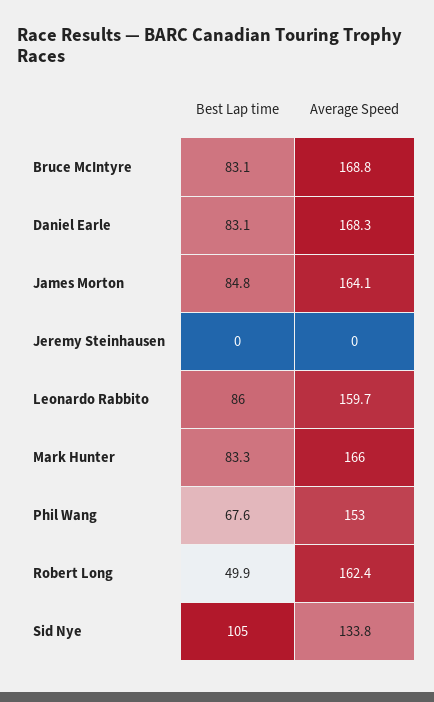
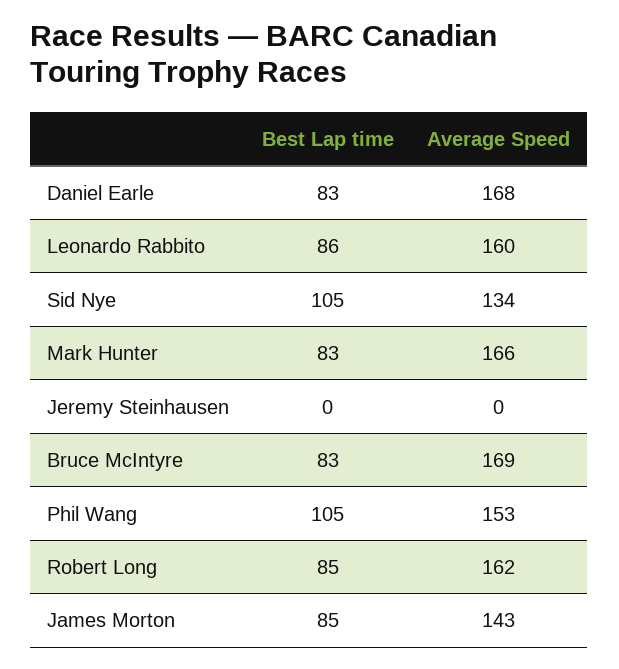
Average Speed, James Morton: 164.1 -> 143
Best Lap time, Phil Wang: 67.6 -> 105
Best Lap time, Robert Long: 49.9 -> 85

